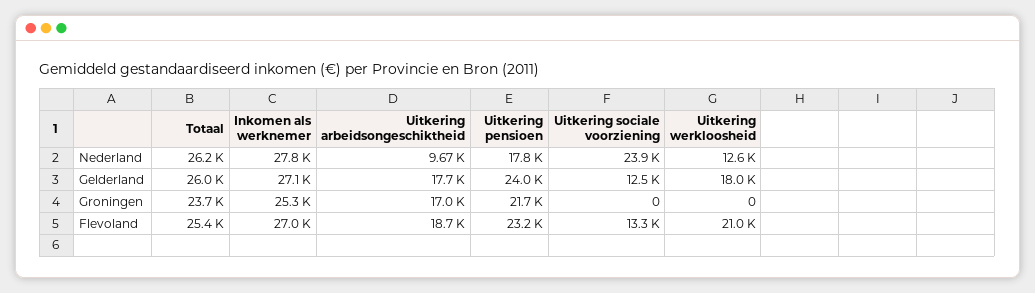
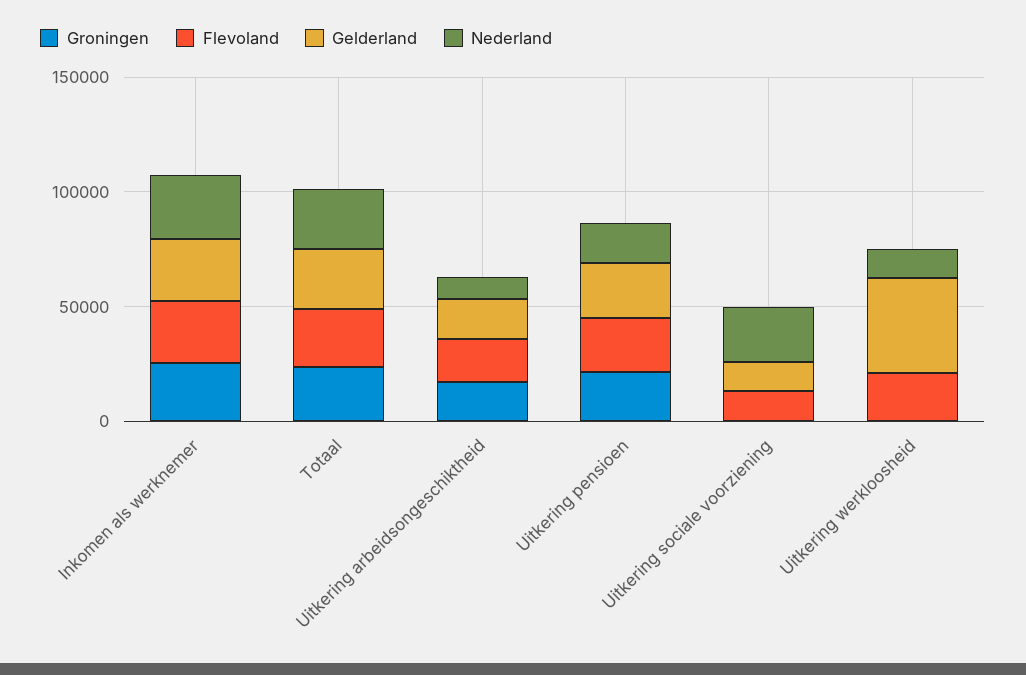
Gelderland, Uitkering werkloosheid: 18000 -> 40000

